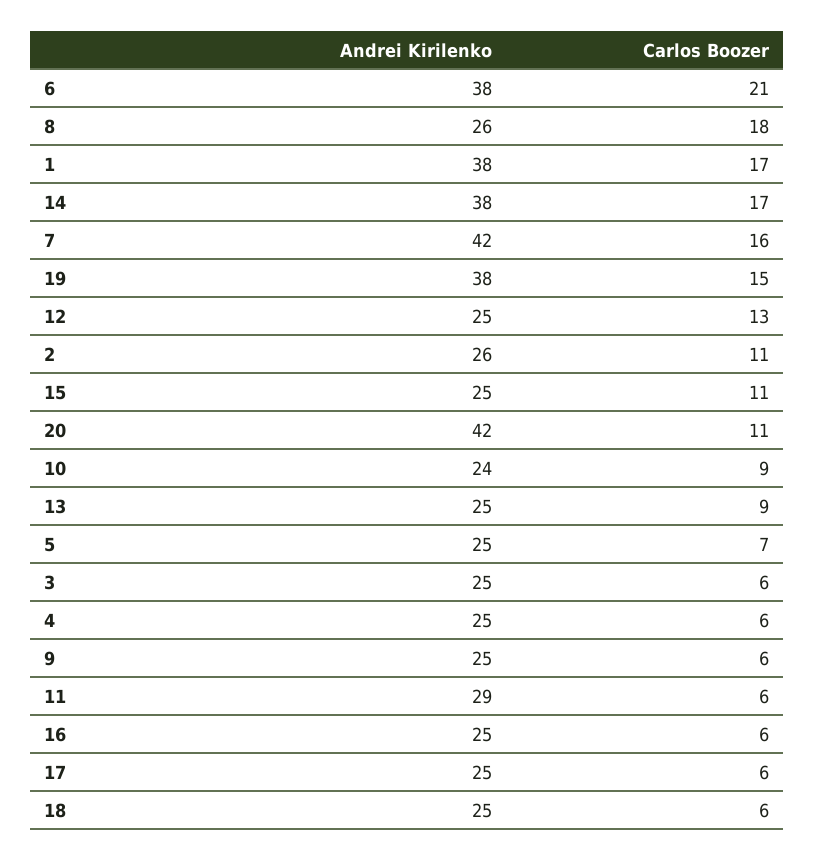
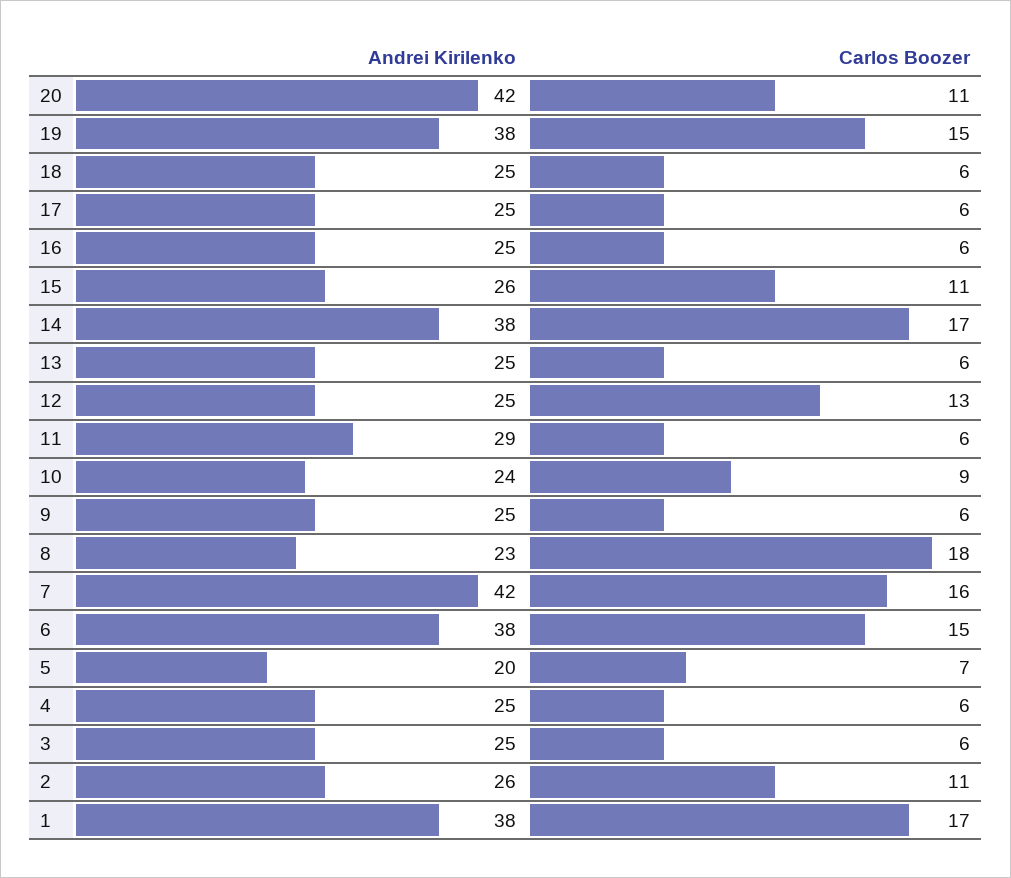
Carlos Boozer, 6: 21 -> 15
Andrei Kirilenko, 8: 26 -> 23
Andrei Kirilenko, 15: 25 -> 26
Carlos Boozer, 13: 9 -> 6
Andrei Kirilenko, 5: 25 -> 20

